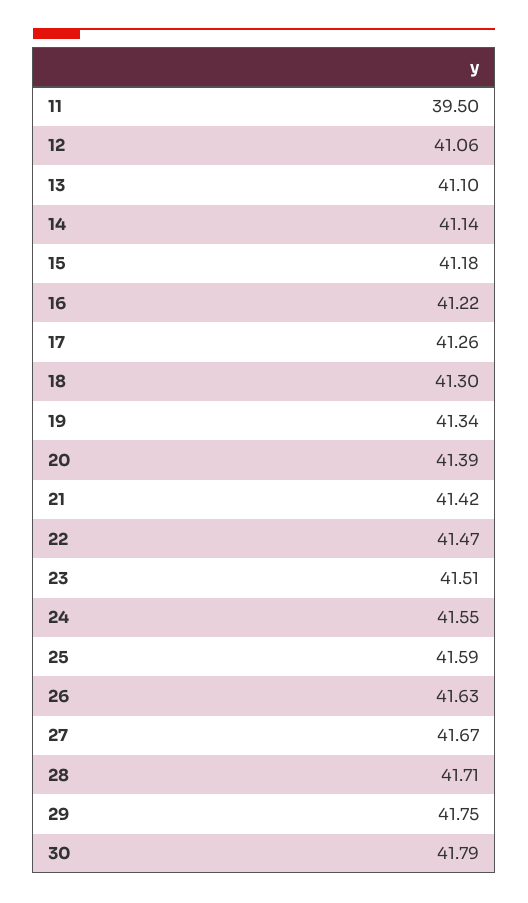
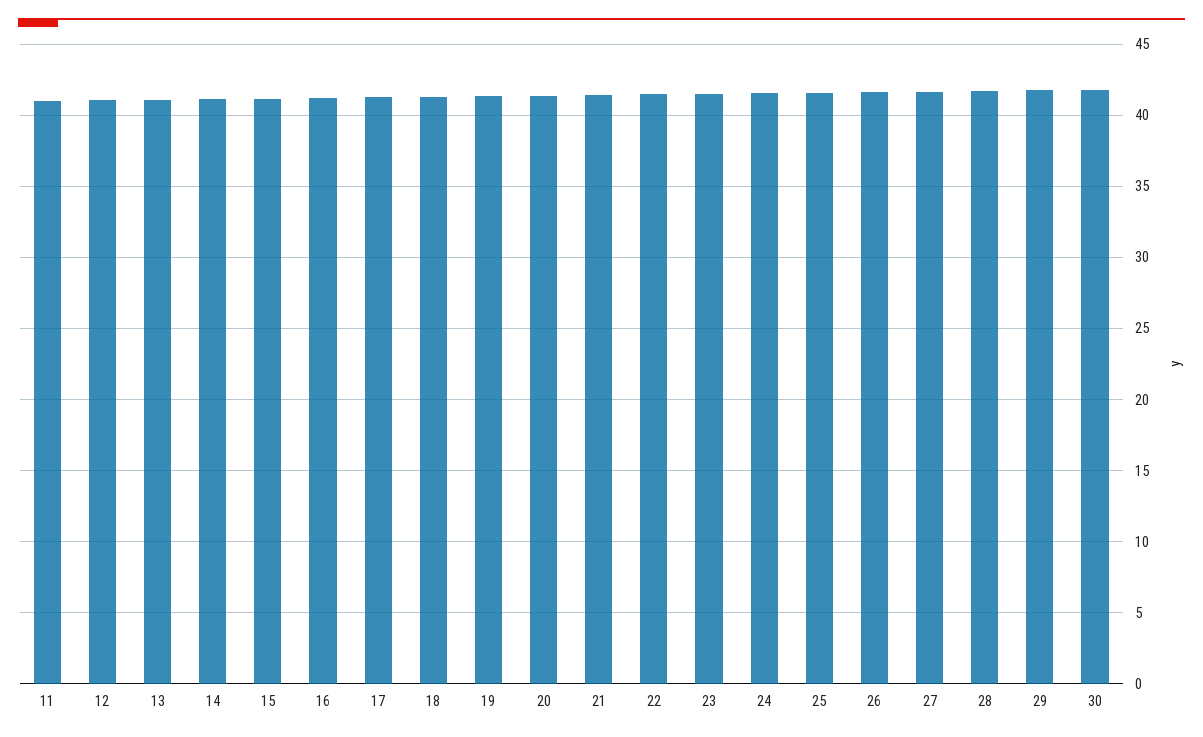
11: 39.5 -> 41

